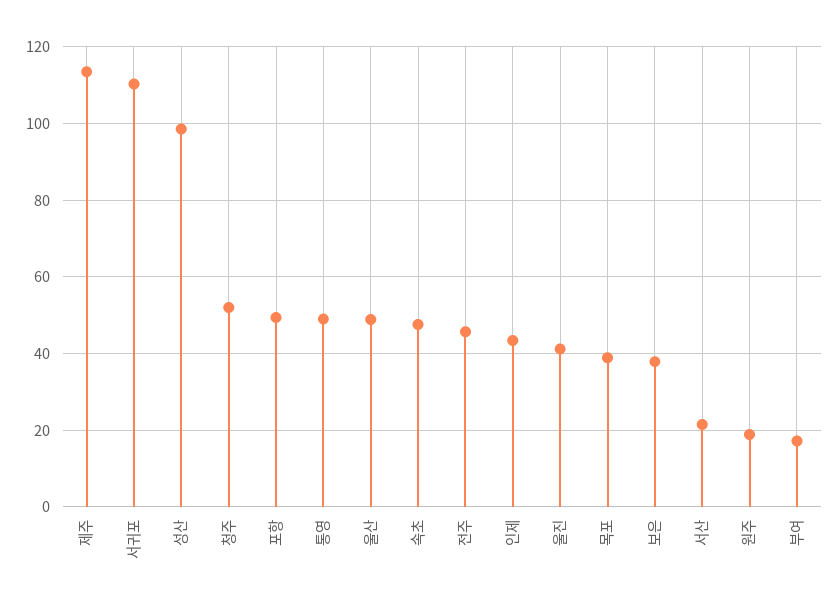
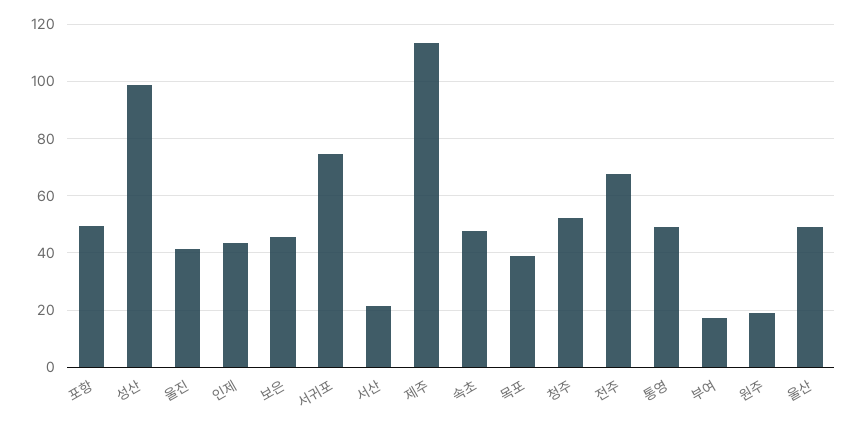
서귀포: 110 -> 75
전주: 46 -> 67.5
보은: 38 -> 45

